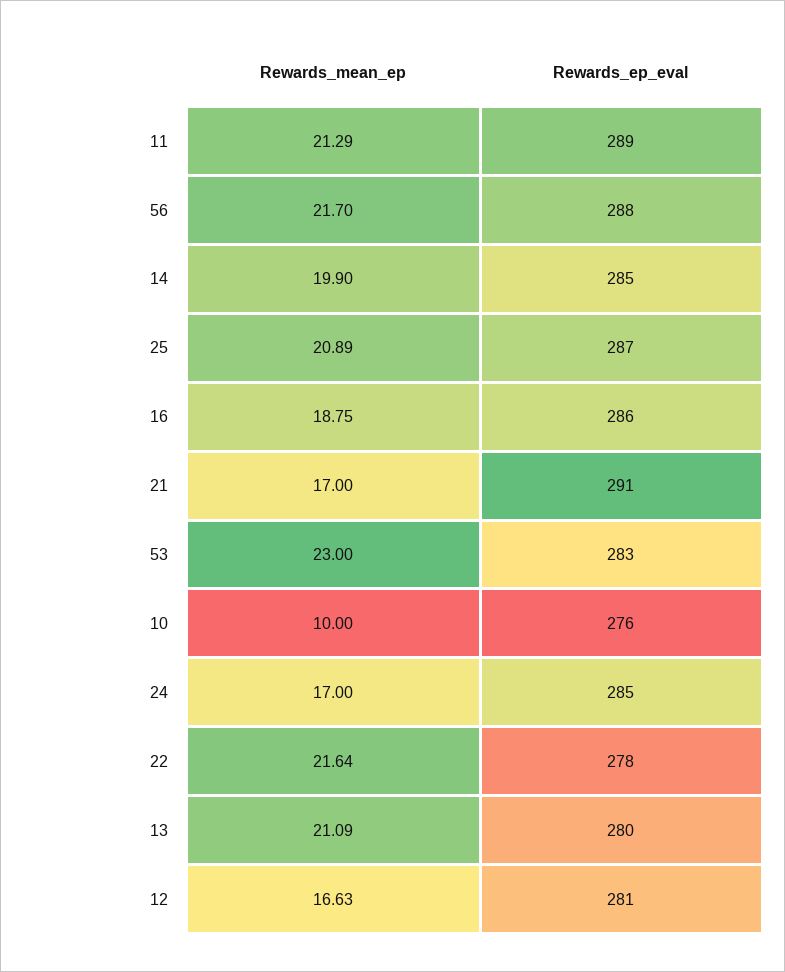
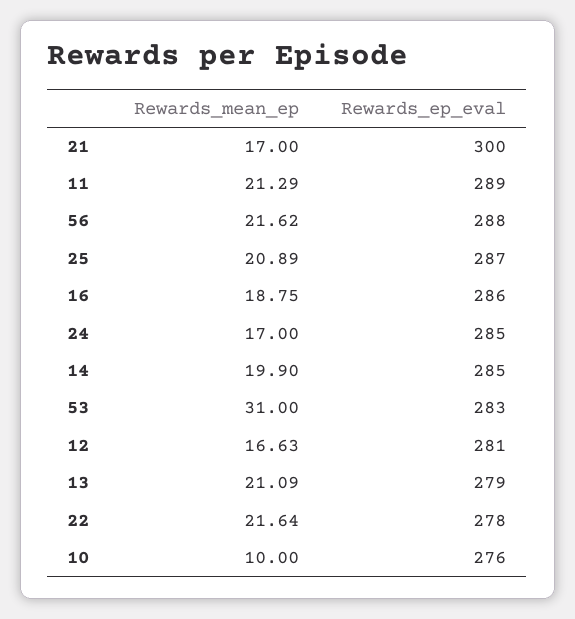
Rewards_mean_ep, 56: 21.7 -> 21.62
Rewards_ep_eval, 21: 291 -> 300
Rewards_mean_ep, 53: 23 -> 31
Rewards_ep_eval, 13: 280 -> 279

